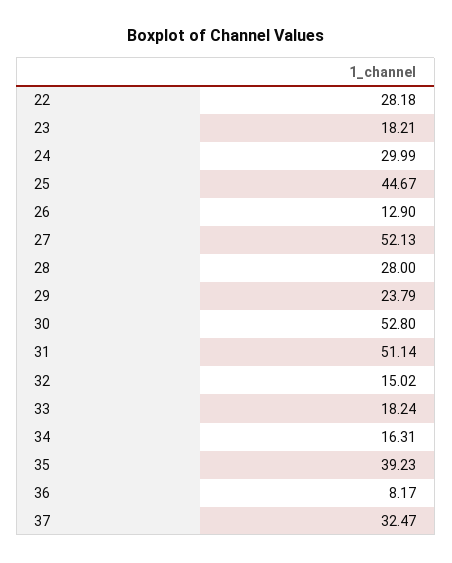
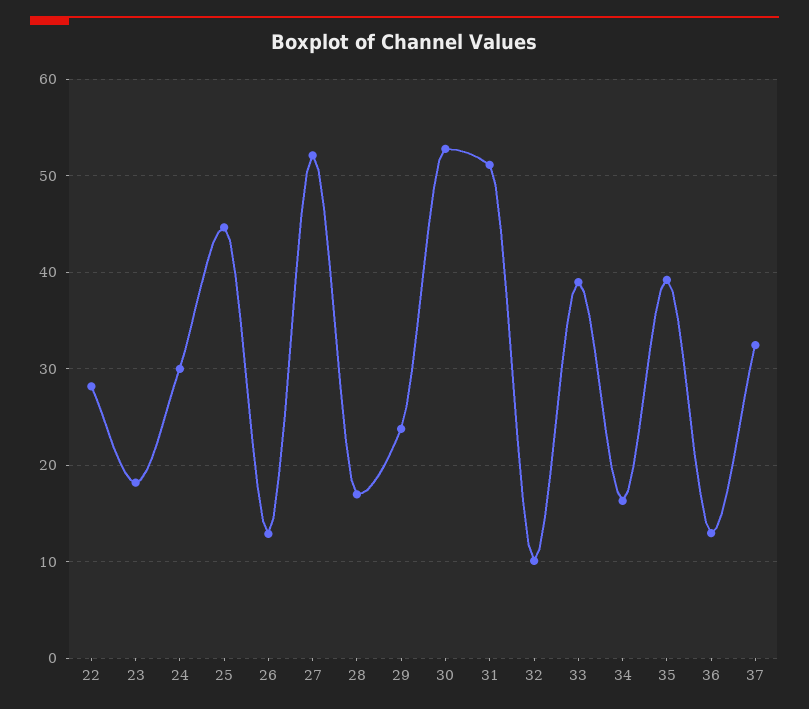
28: 28 -> 17
32: 15.02 -> 10
33: 18.24 -> 39
36: 8.17 -> 13

